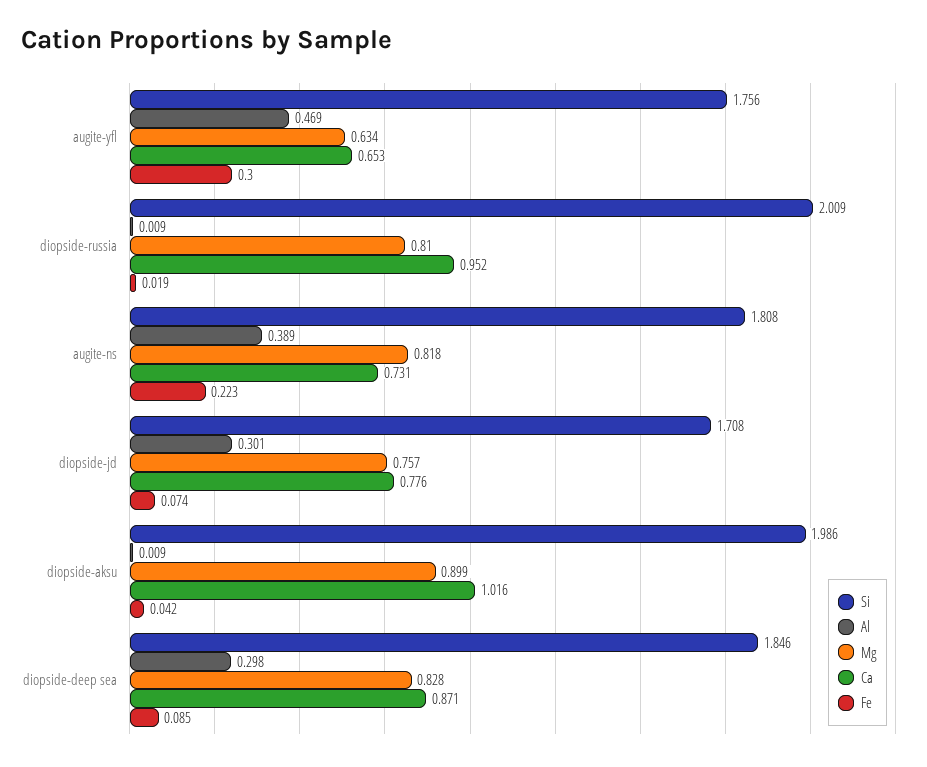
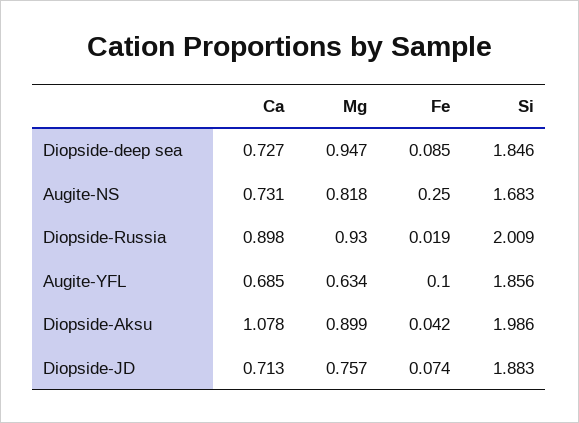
Si, augite-yfl: 1.756 -> 1.856
Al, augite-yfl: 0.469 -> none
Ca, augite-yfl: 0.653 -> 0.685
Fe, augite-yfl: 0.3 -> 0.1
Al, diopside-russia: 0.009 -> none
Mg, diopside-russia: 0.81 -> 0.93
Ca, diopside-russia: 0.952 -> 0.898
Si, augite-ns: 1.808 -> 1.683
Al, augite-ns: 0.389 -> none
Fe, augite-ns: 0.223 -> 0.25
Si, diopside-jd: 1.708 -> 1.883
Al, diopside-jd: 0.301 -> none
Ca, diopside-jd: 0.776 -> 0.713
Al, diopside-aksu: 0.009 -> none
Ca, diopside-aksu: 1.016 -> 1.078
Al, diopside-deep sea: 0.298 -> none
Mg, diopside-deep sea: 0.828 -> 0.947
Ca, diopside-deep sea: 0.871 -> 0.727

